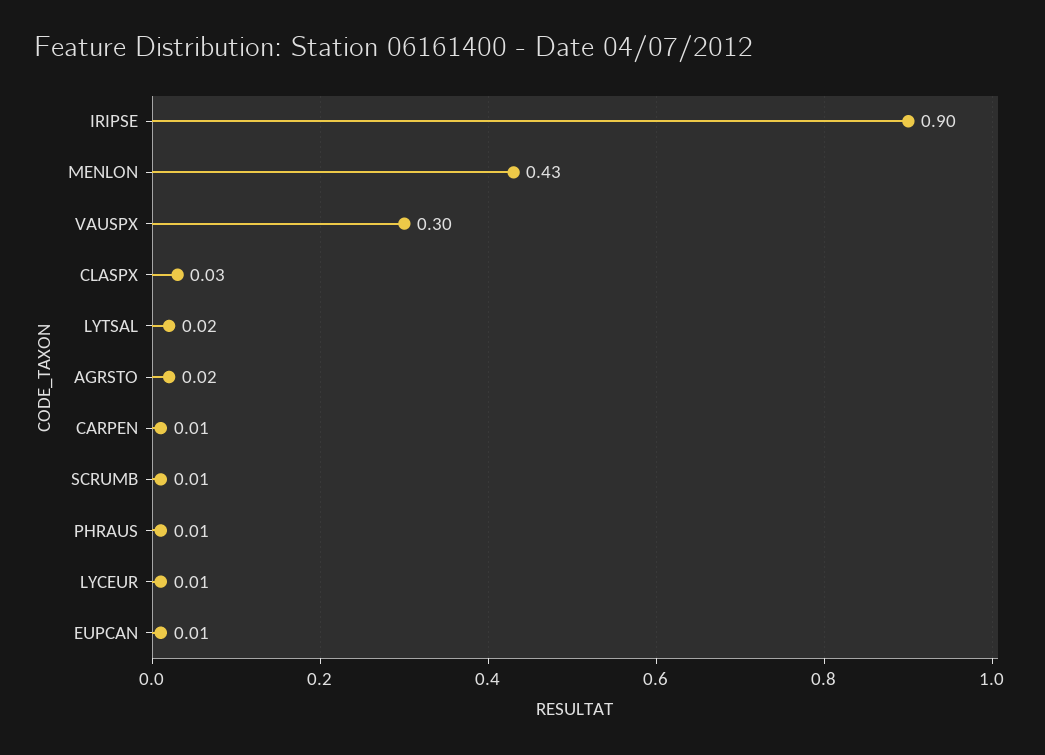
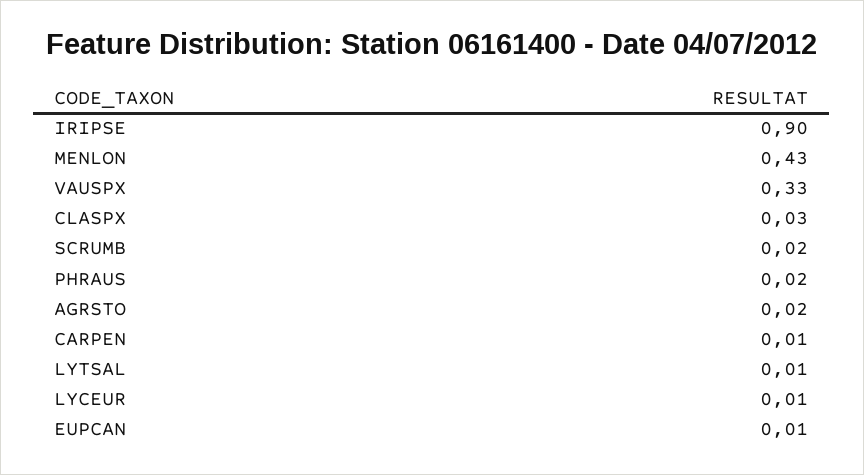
VAUSPX: 0.3 -> 0.33
LYTSAL: 0.02 -> 0.01
SCRUMB: 0.01 -> 0.02
PHRAUS: 0.01 -> 0.02

